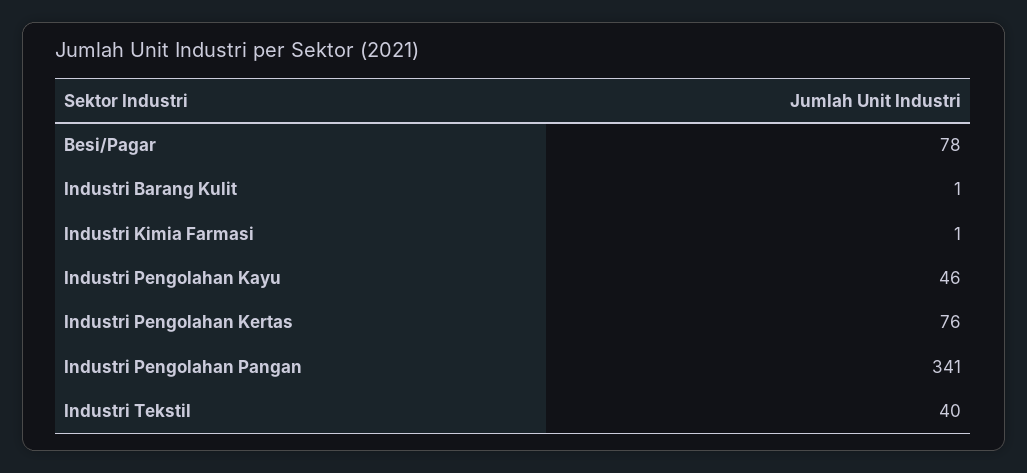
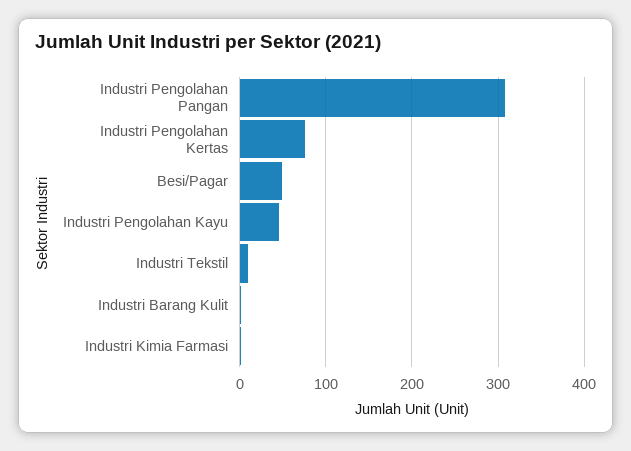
Besi/Pagar: 78 -> 50
Industri Pengolahan Pangan: 341 -> 310
Industri Tekstil: 40 -> 10

